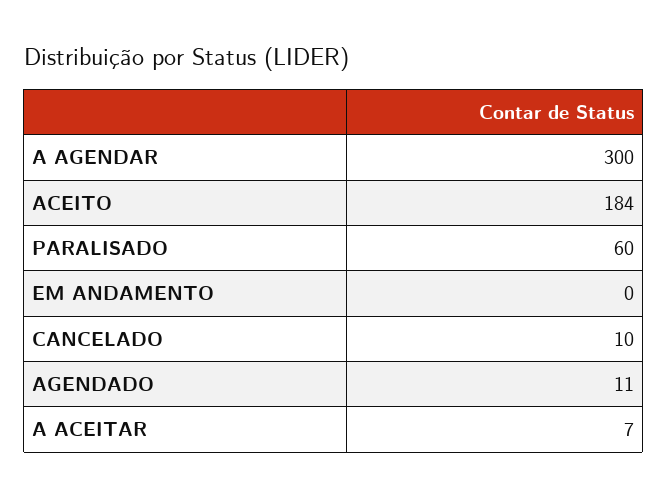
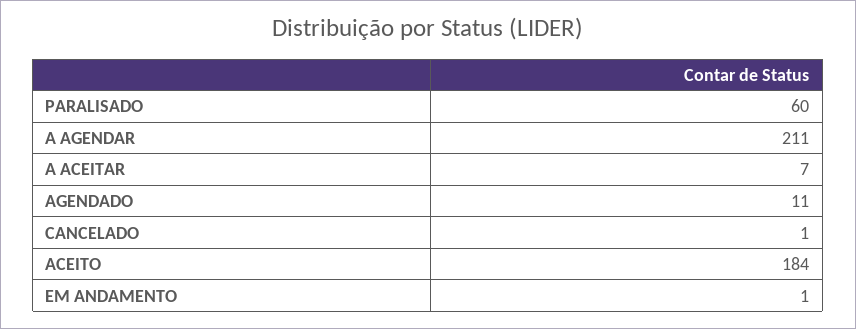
A AGENDAR: 300 -> 211
EM ANDAMENTO: 0 -> 1
CANCELADO: 10 -> 1

